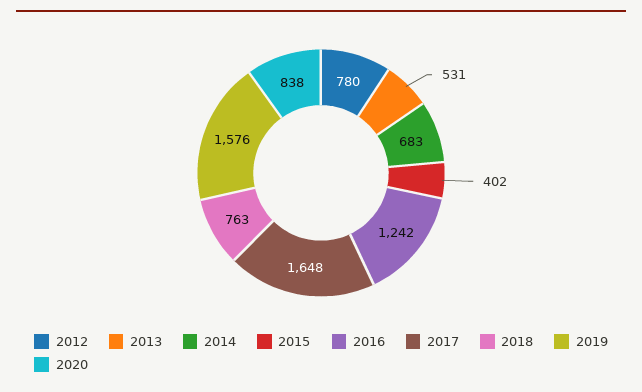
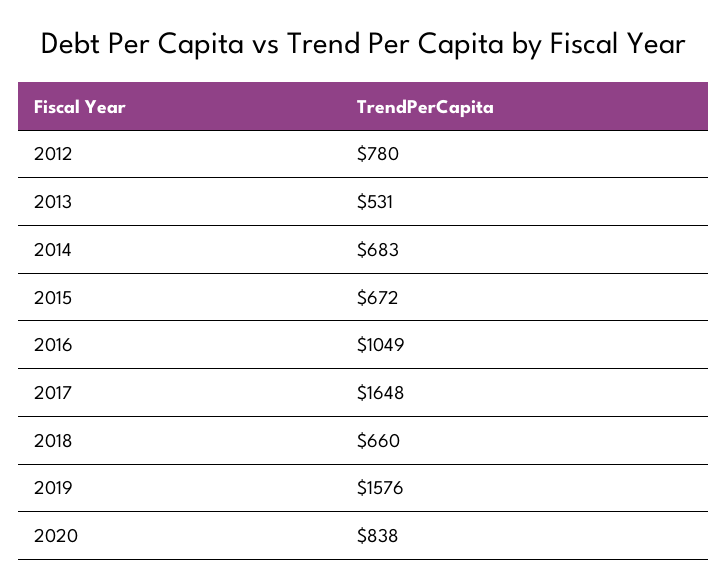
2015: 402 -> 672
2016: 1242 -> 1049
2018: 763 -> 660

